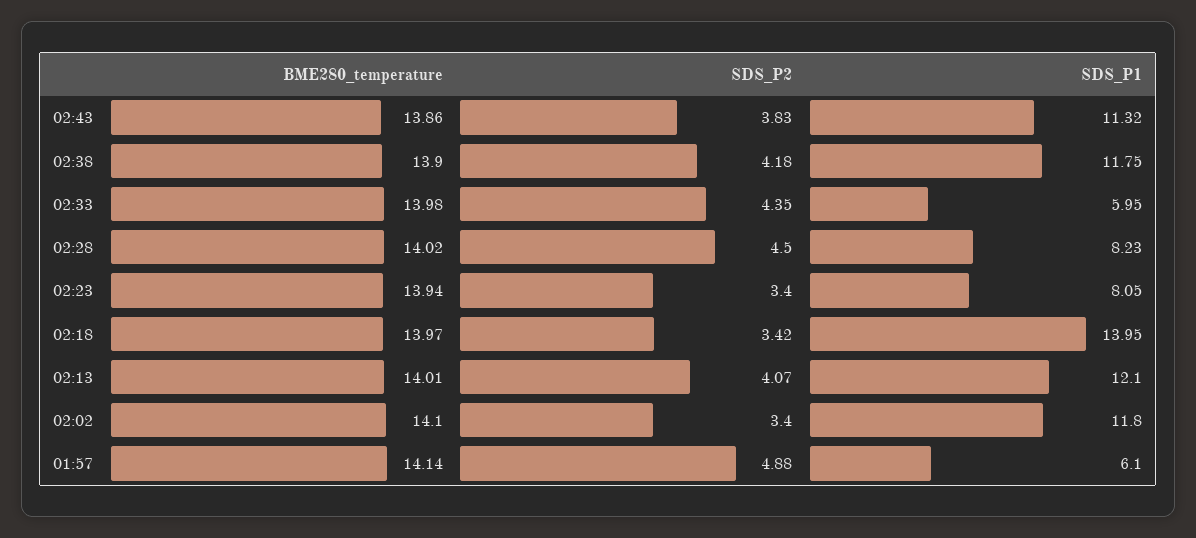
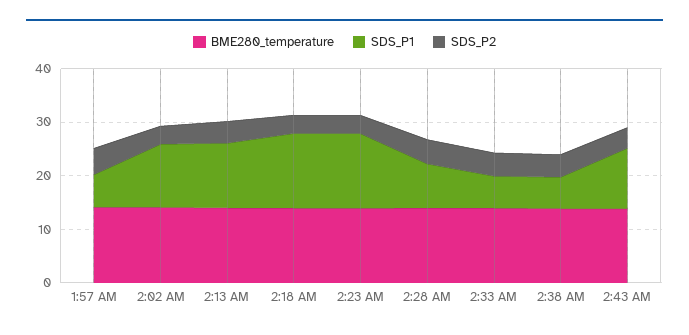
SDS_P1, 02:38: 11.75 -> 6
SDS_P1, 02:23: 8.05 -> 14

